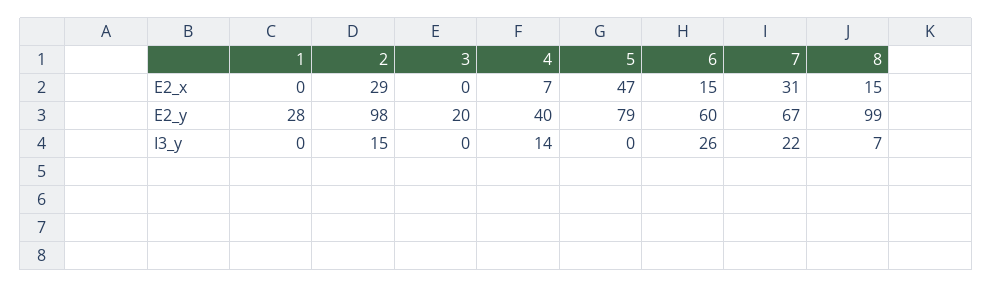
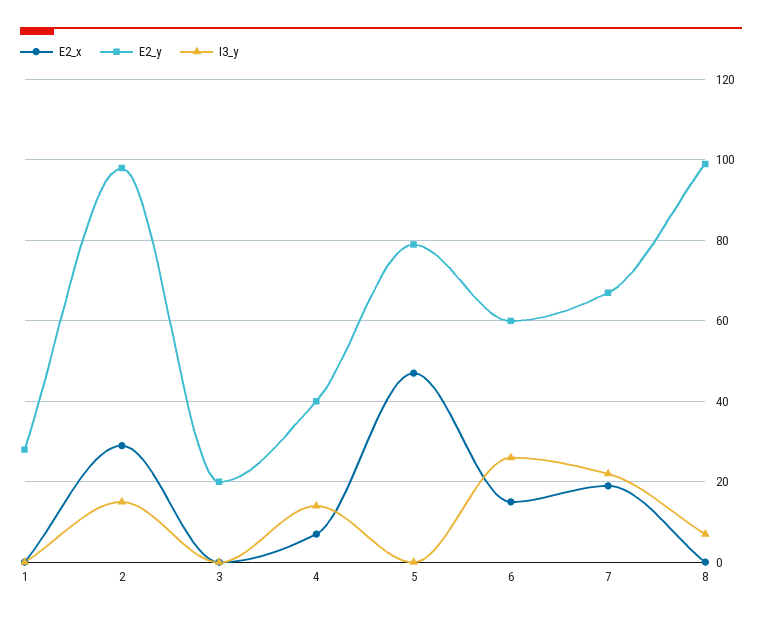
E2_x, 7: 31 -> 20
E2_x, 8: 15 -> 0

